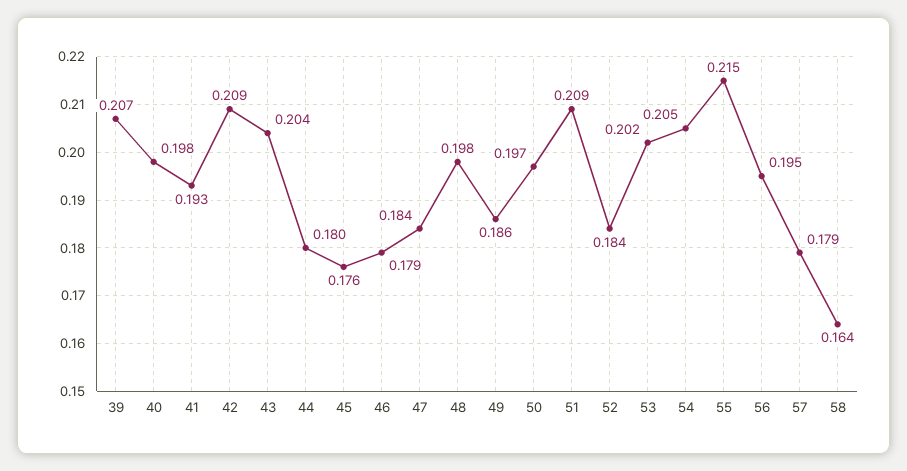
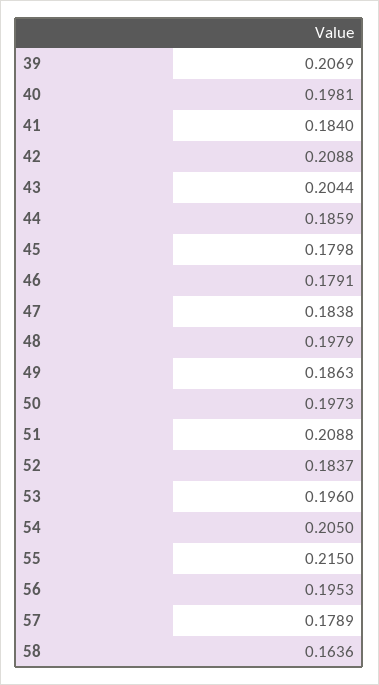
41: 0.193 -> 0.184
44: 0.18 -> 0.1859
45: 0.176 -> 0.1798
53: 0.202 -> 0.196

